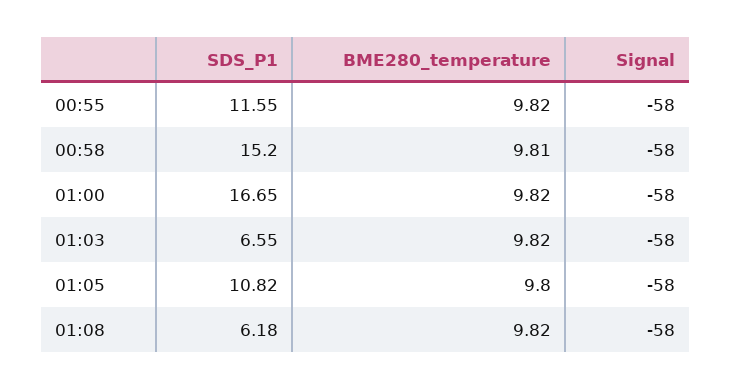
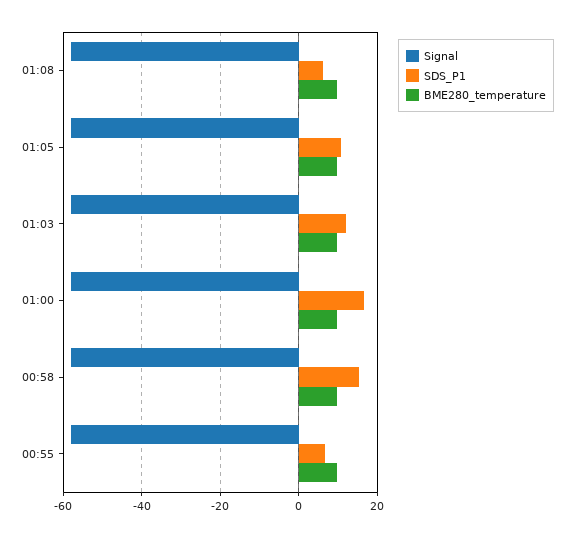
SDS_P1, 00:55: 11.55 -> 6
SDS_P1, 01:03: 6.55 -> 12

